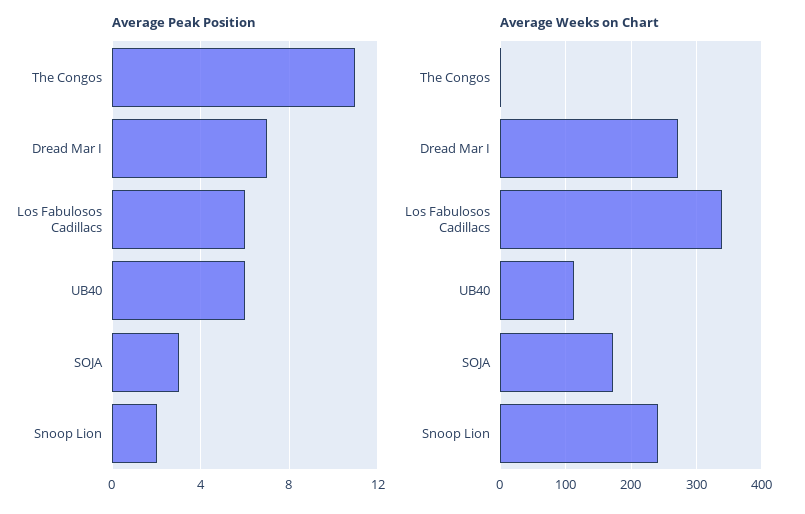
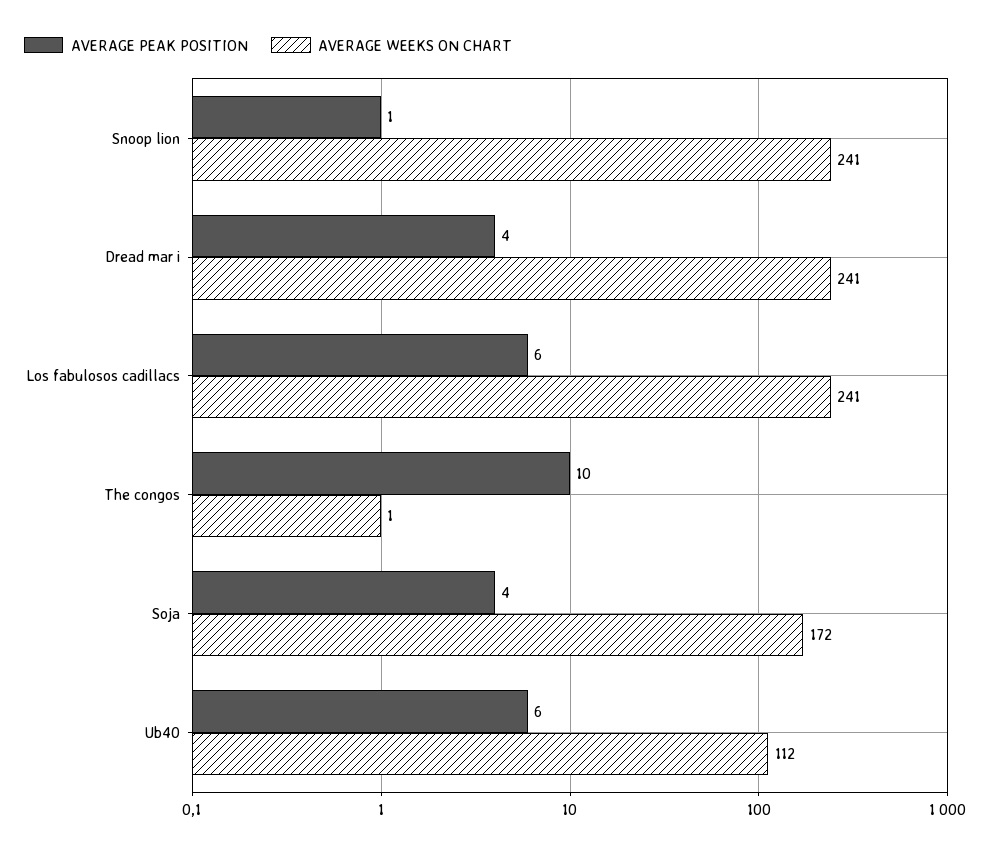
Average Peak Position, The Congos: 11 -> 10
Average Peak Position, Dread Mar I: 7 -> 4
Average Peak Position, SOJA: 3 -> 4
Average Peak Position, Snoop Lion: 2 -> 1
Average Weeks on Chart, Dread Mar I: 270 -> 241
Average Weeks on Chart, Los Fabulosos Cadillacs: 340 -> 241

